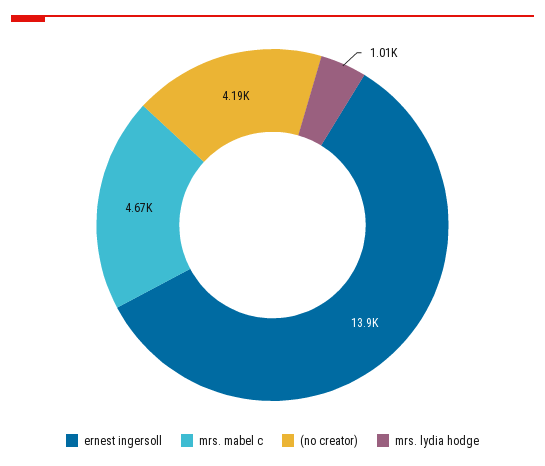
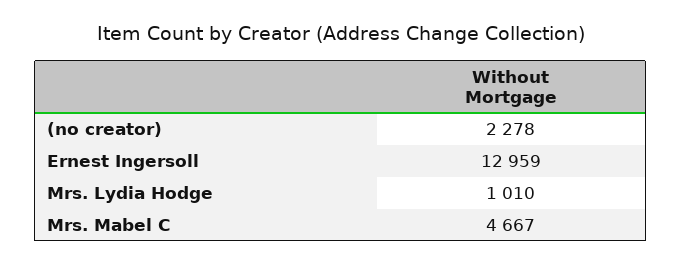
ernest ingersoll: 13900 -> 12959
(no creator): 4190 -> 2278

